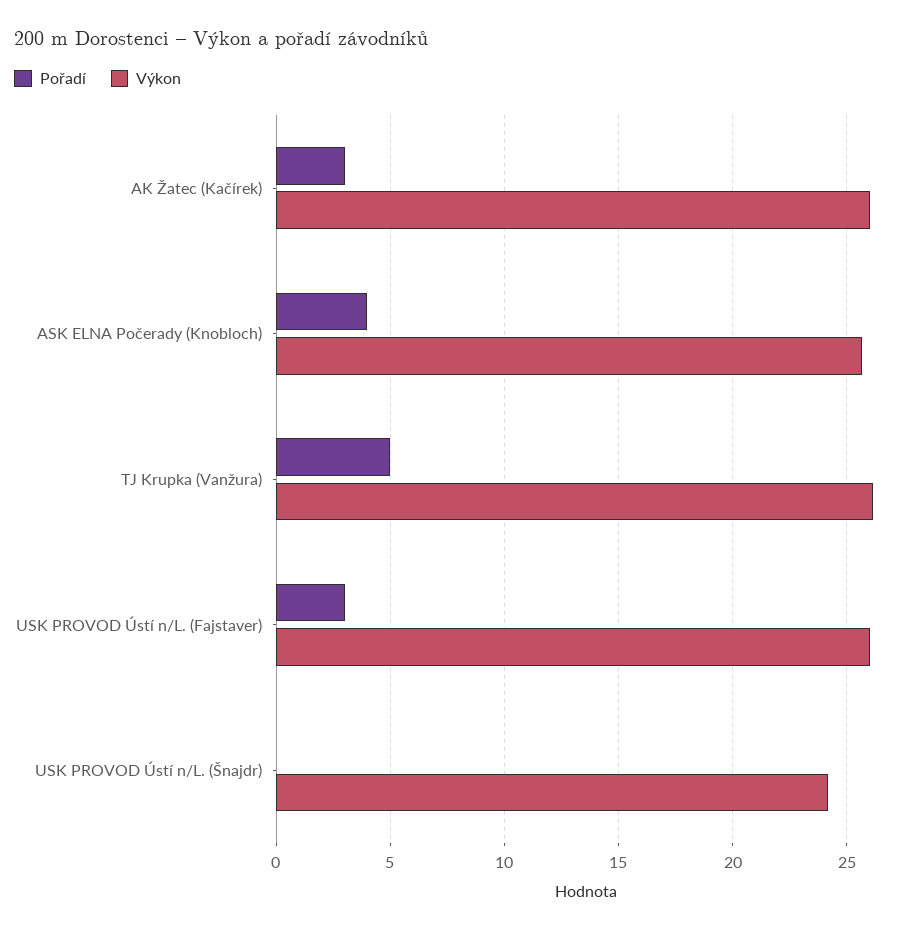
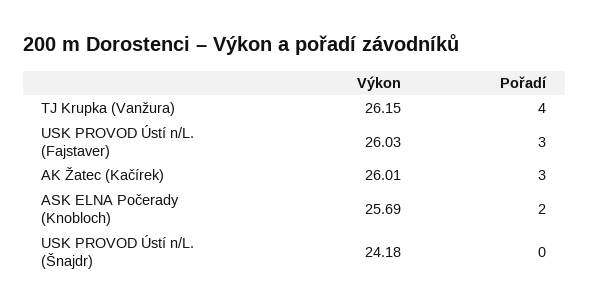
Pořadí, ASK ELNA Počerady (Knobloch): 4 -> 2
Pořadí, TJ Krupka (Vanžura): 5 -> 4

